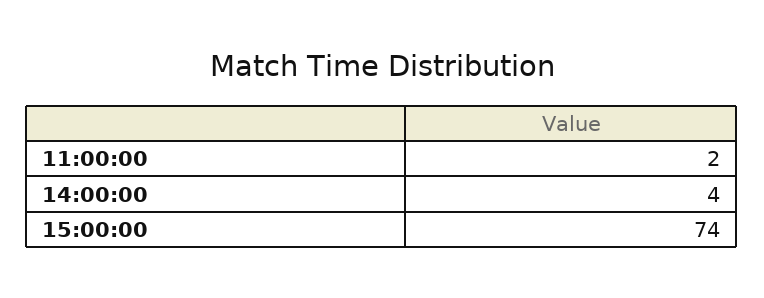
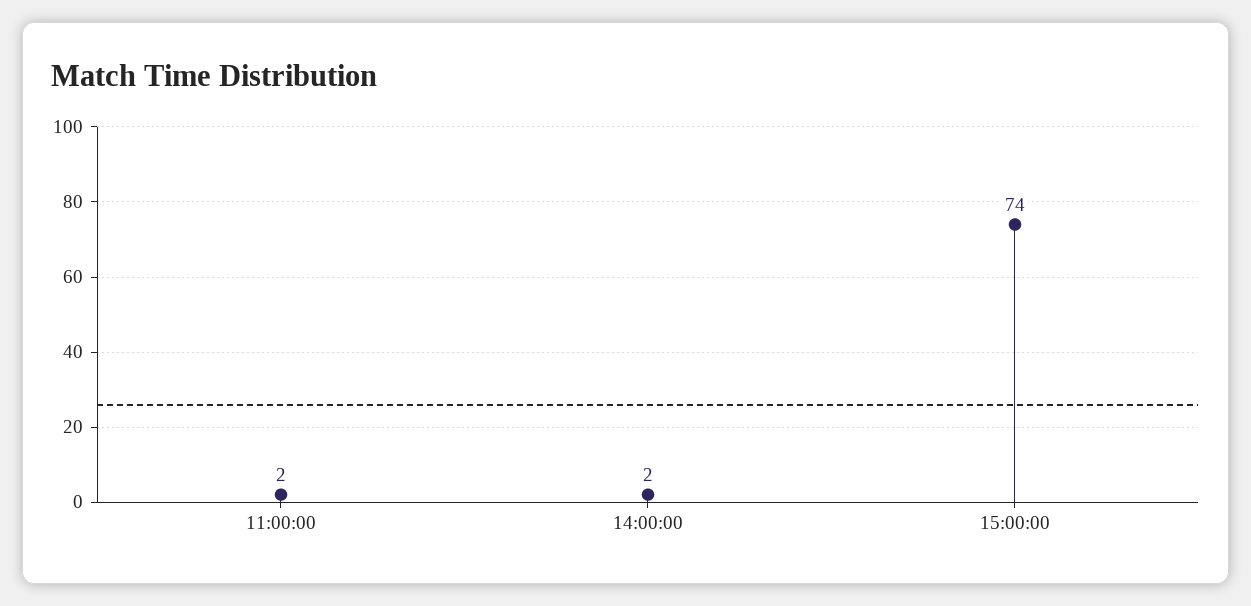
14:00:00: 4 -> 2

